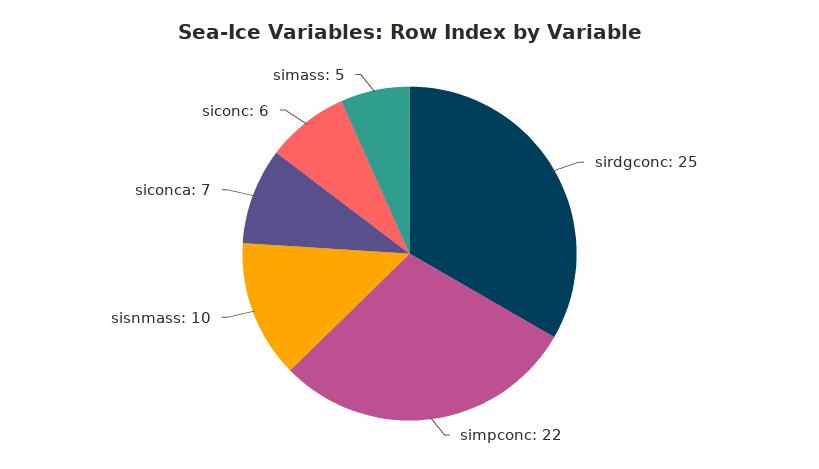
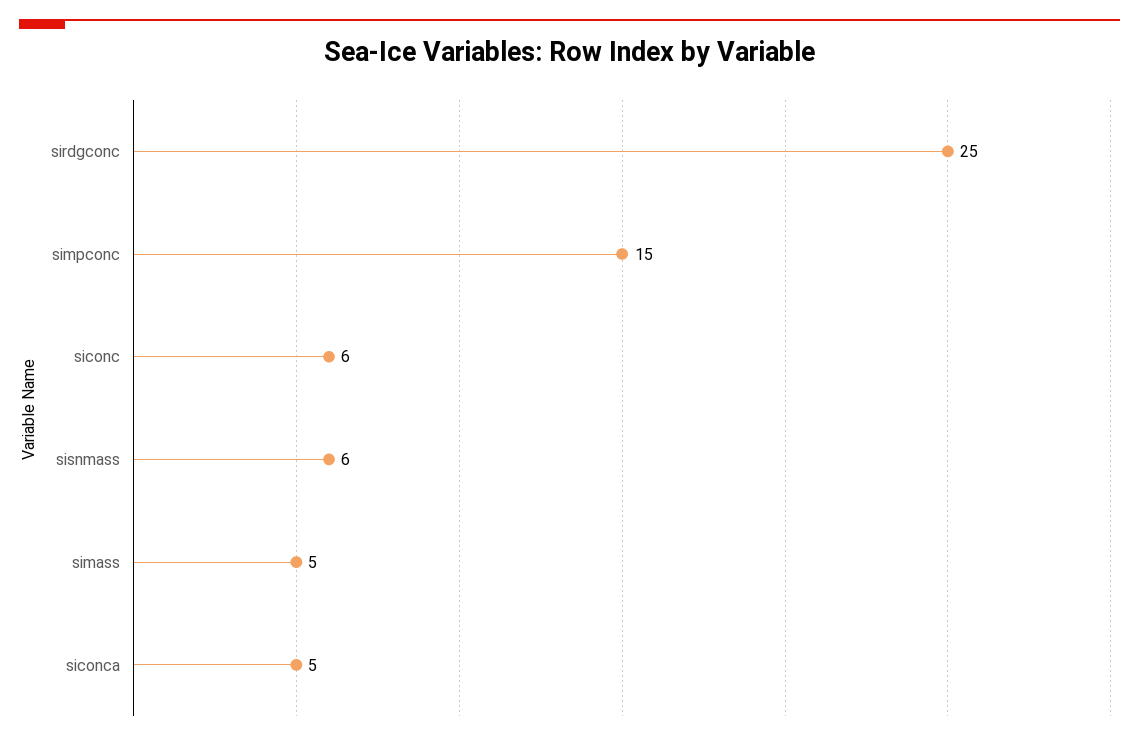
simpconc: 22 -> 15
sisnmass: 10 -> 6
siconca: 7 -> 5

